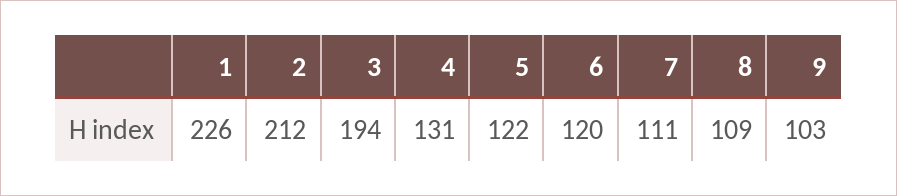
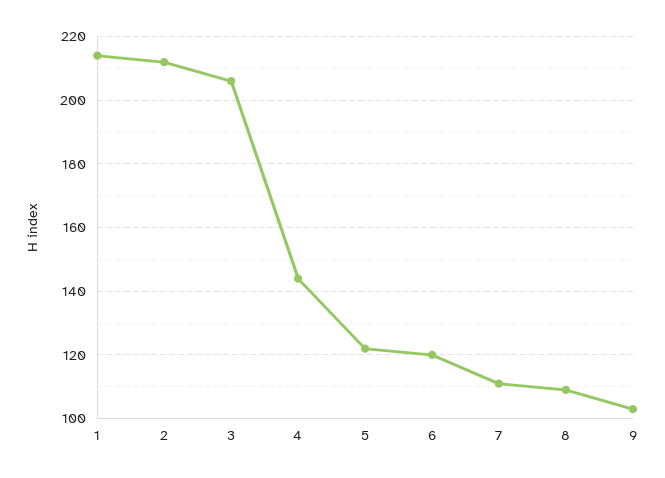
1: 226 -> 215
3: 194 -> 205
4: 131 -> 145

